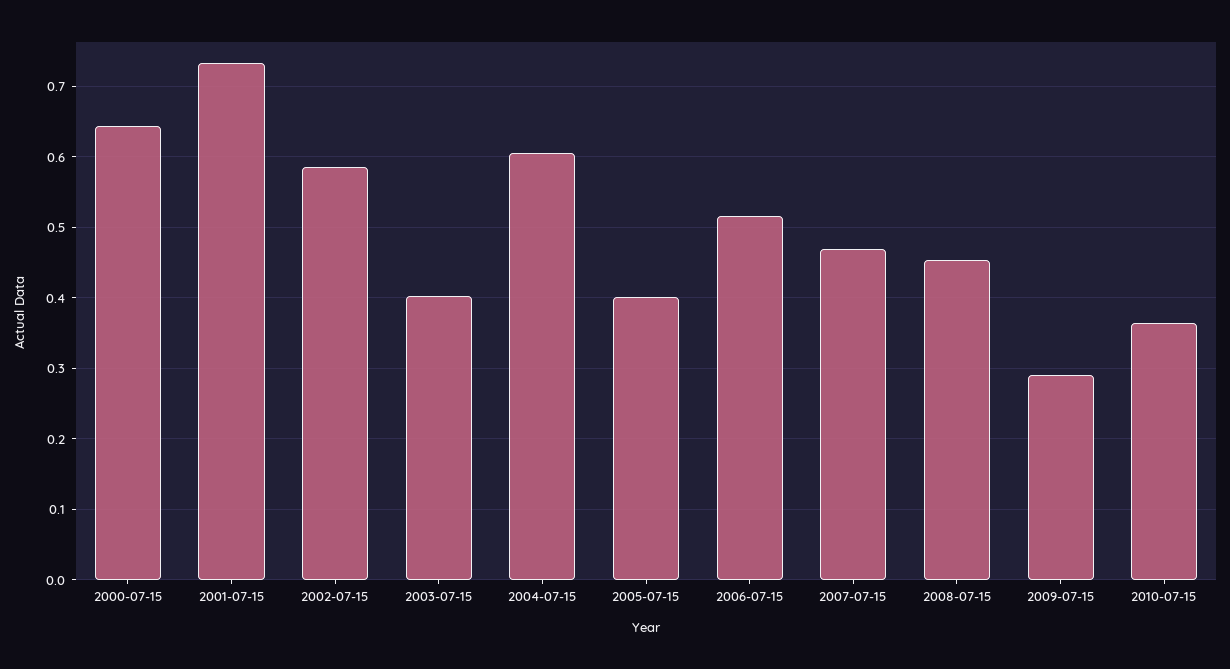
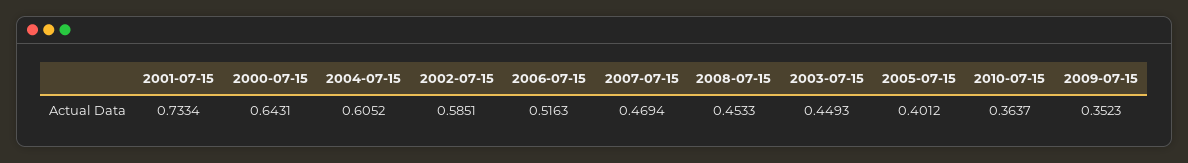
2003-07-15: 0.4 -> 0.4493
2009-07-15: 0.29 -> 0.3523

